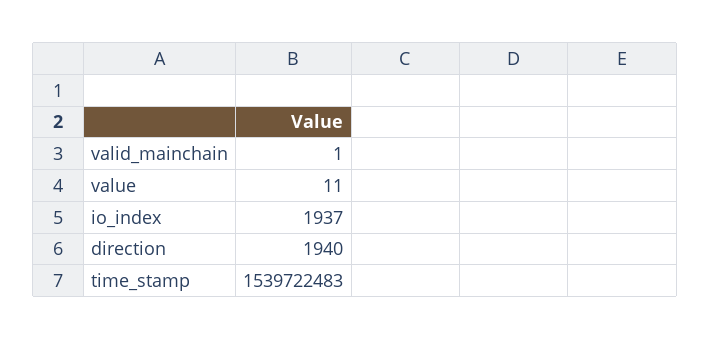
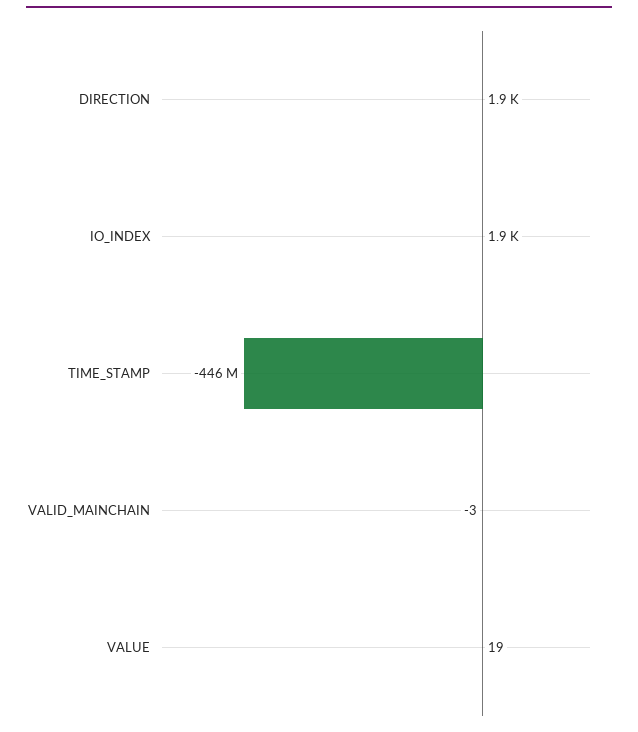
valid_mainchain: 1 -> -3
value: 11 -> 19
time_stamp: 1539722483 -> -446000000

